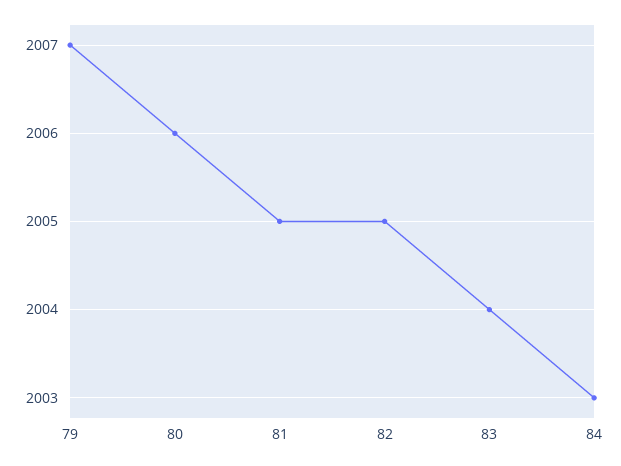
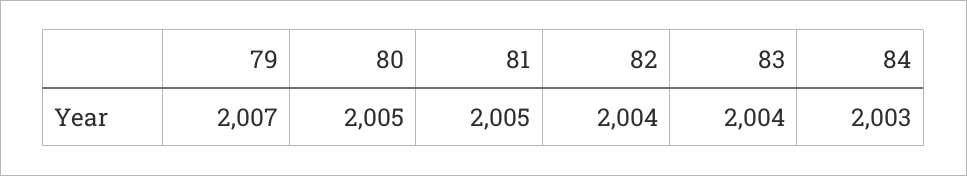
80: 2006 -> 2005
82: 2005 -> 2004

